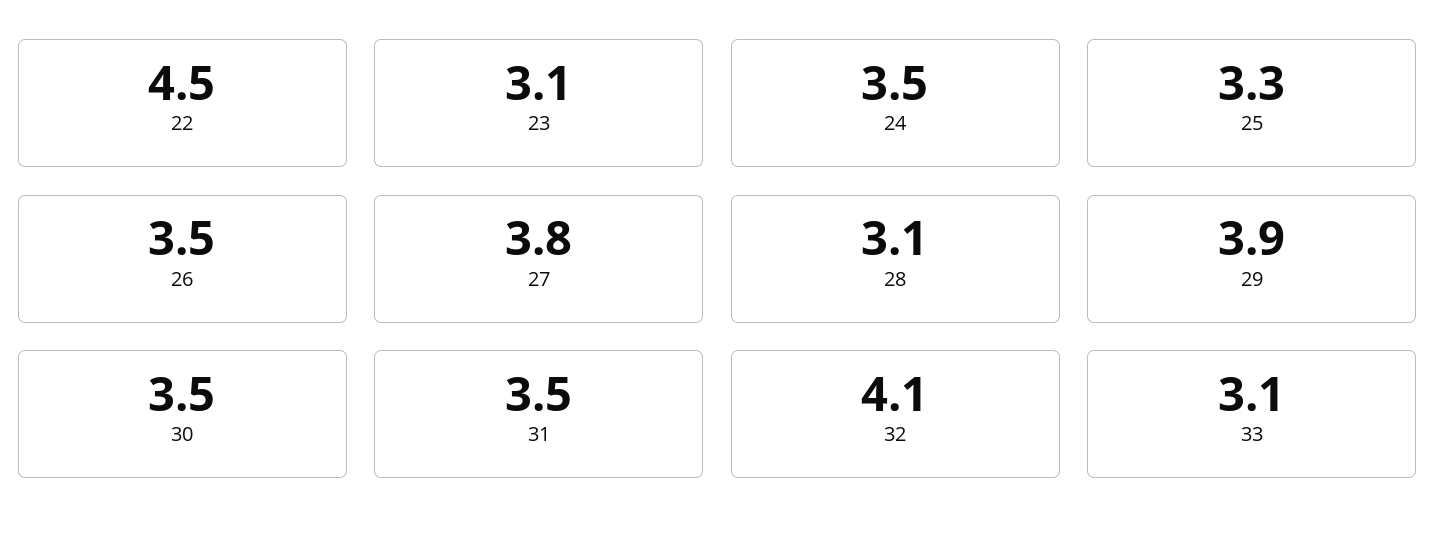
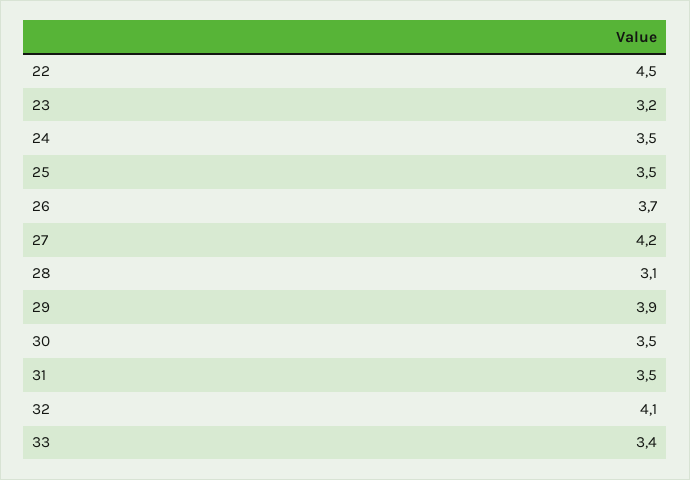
23: 3.1 -> 3.2
25: 3.3 -> 3.5
26: 3.5 -> 3.7
27: 3.8 -> 4.2
33: 3.1 -> 3.4

